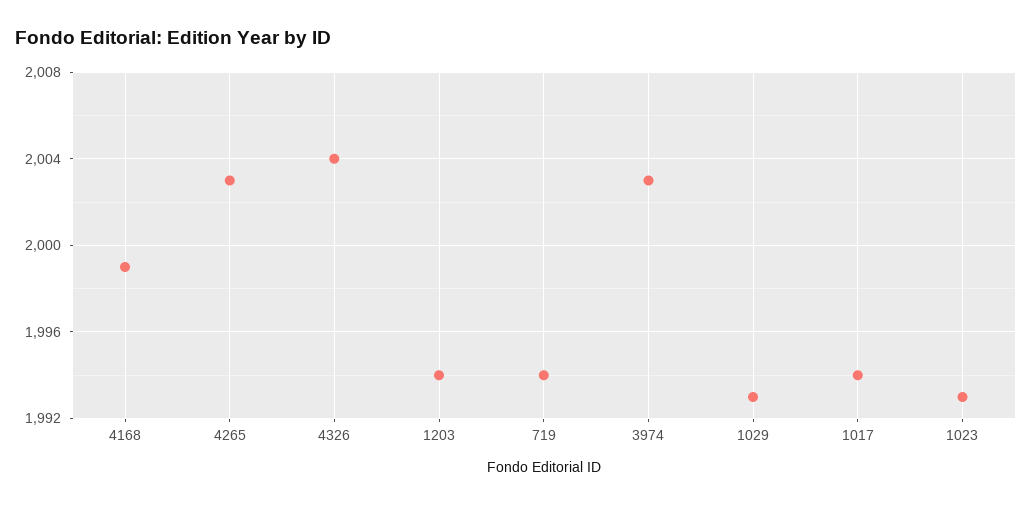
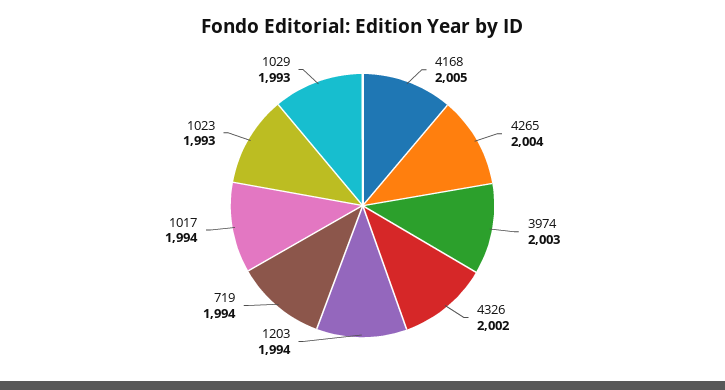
4168: 1999 -> 2005
4265: 2003 -> 2004
4326: 2004 -> 2002

